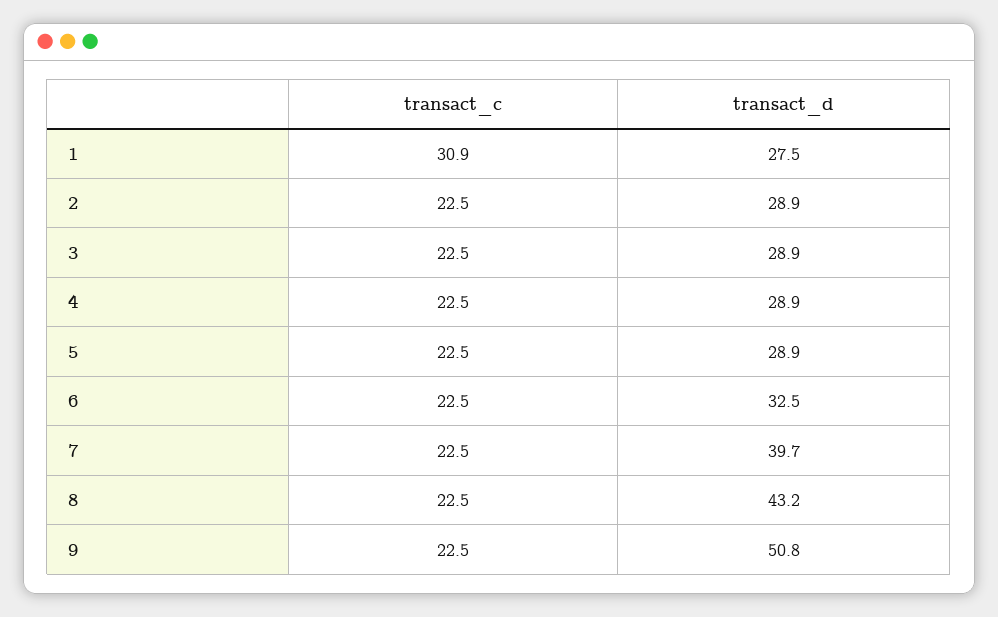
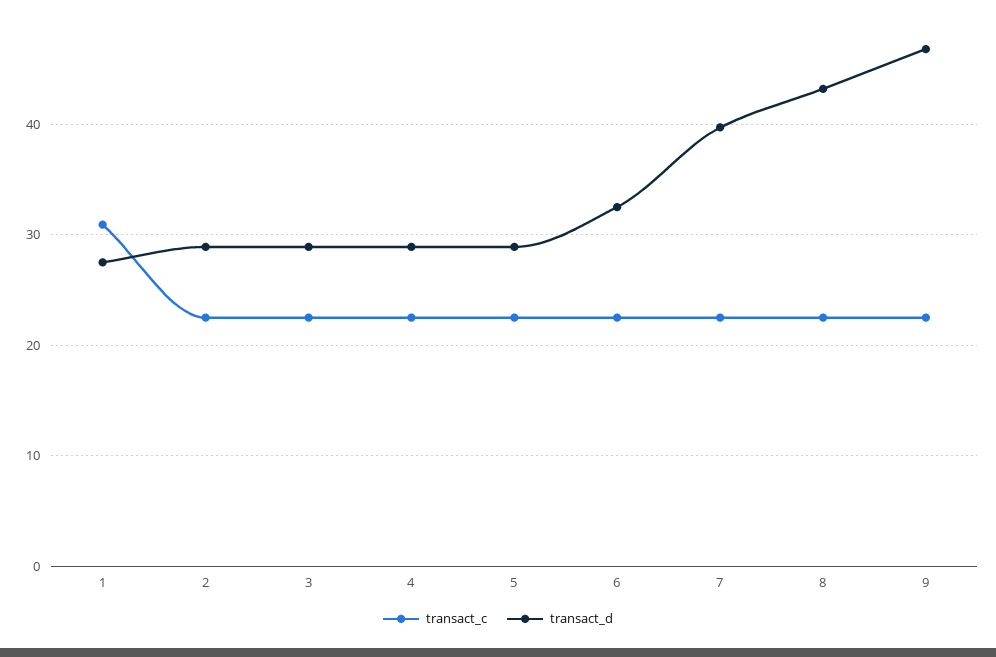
transact_d, 9: 50.8 -> 47

